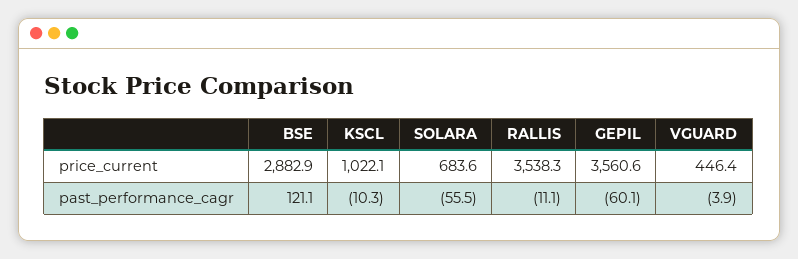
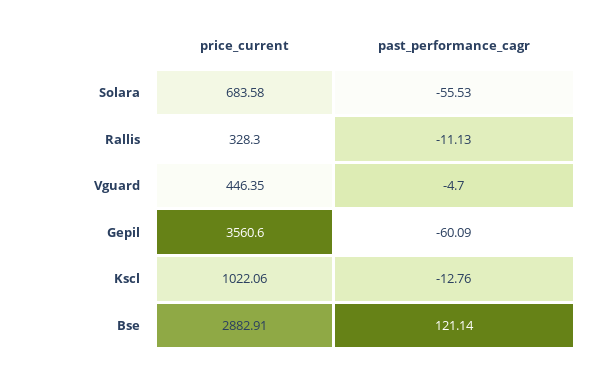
RALLIS, price_current: 3538.3 -> 328.3
KSCL, past_performance_cagr: -10.3 -> -12.76
VGUARD, past_performance_cagr: -3.9 -> -4.7

